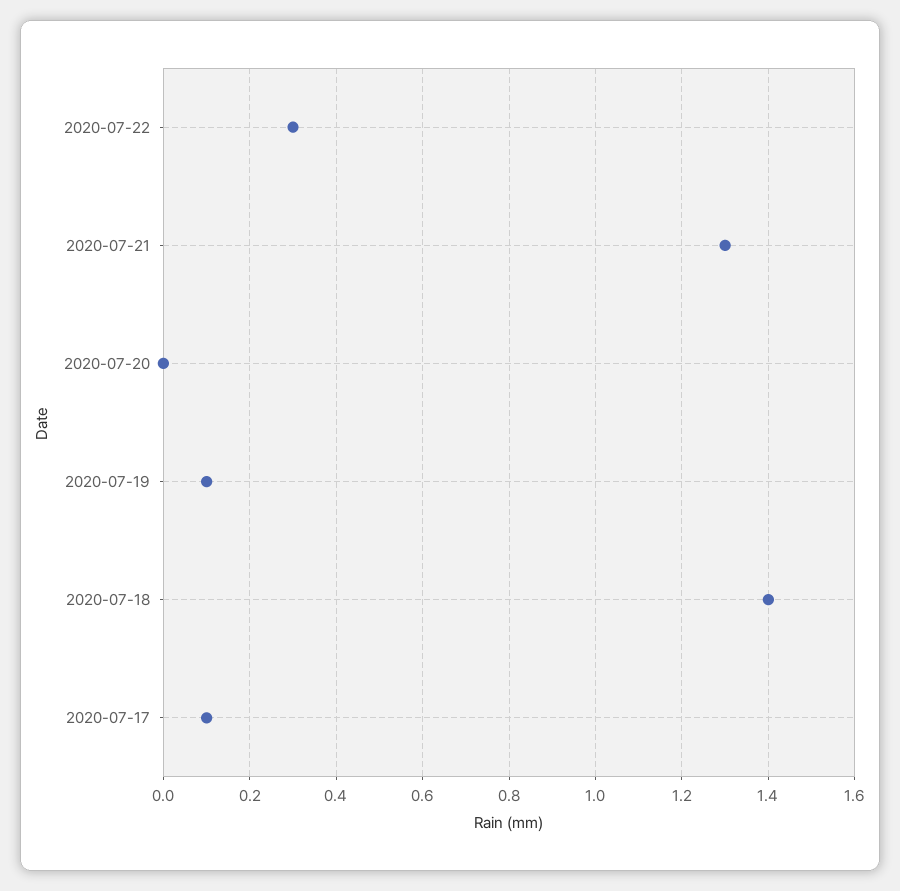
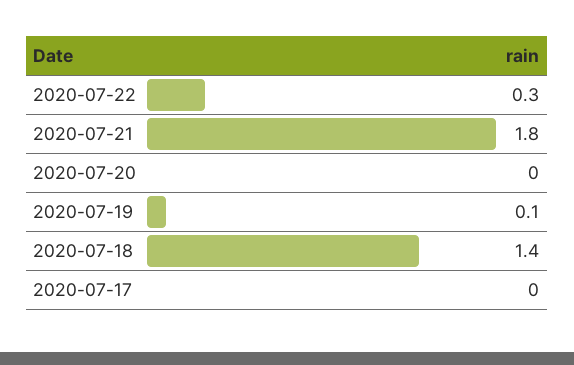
2020-07-21: 1.3 -> 1.8
2020-07-17: 0.1 -> 0

